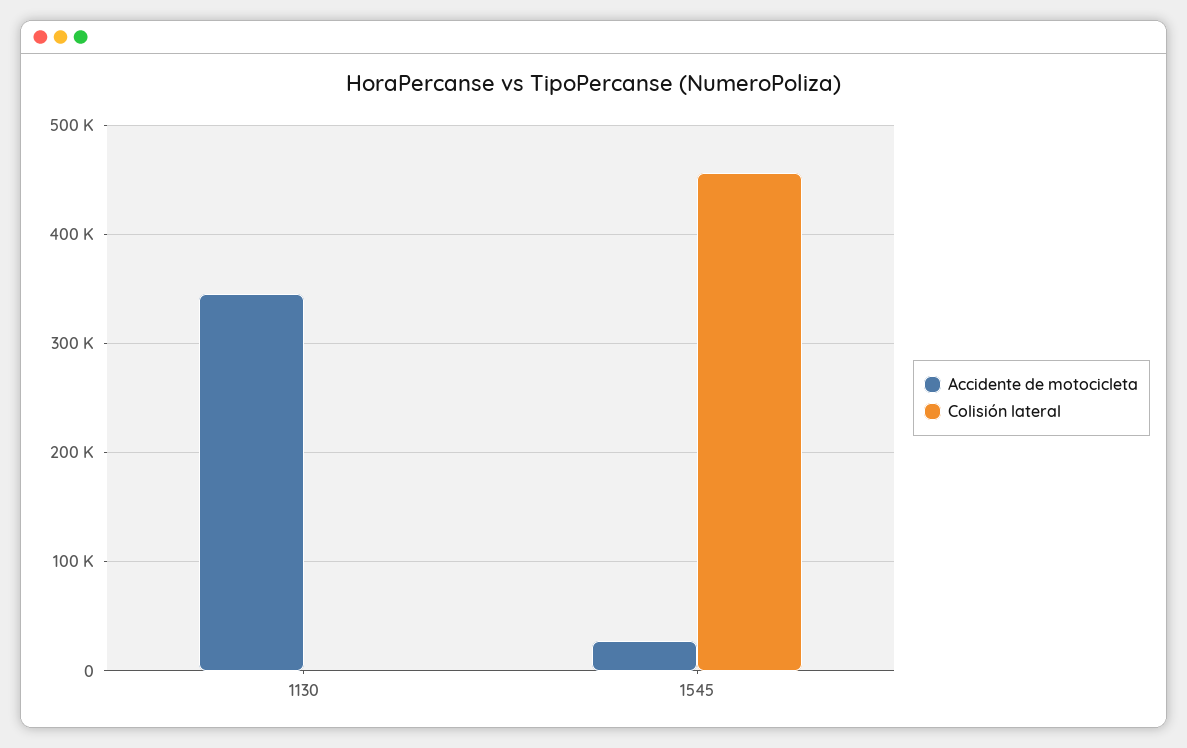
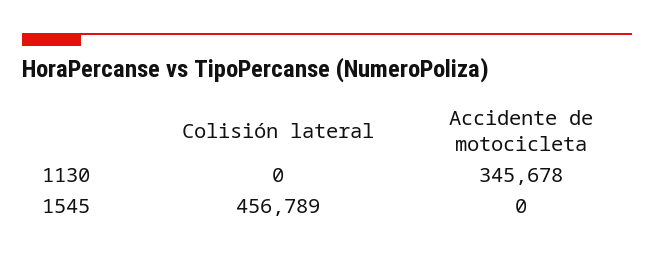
Accidente de motocicleta, 1545: 30000 -> 0

